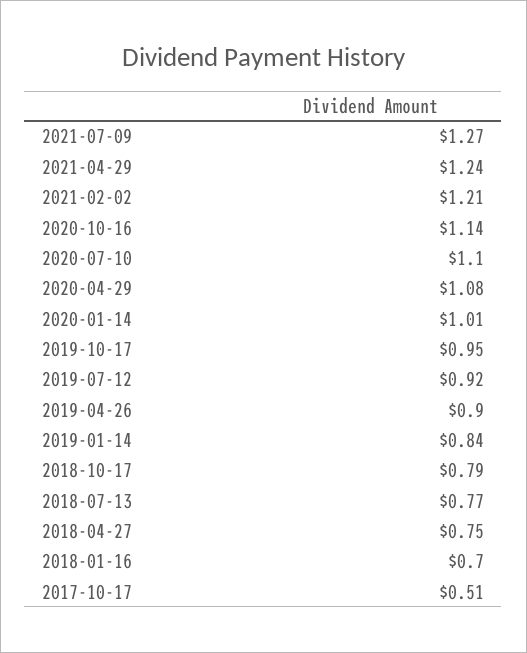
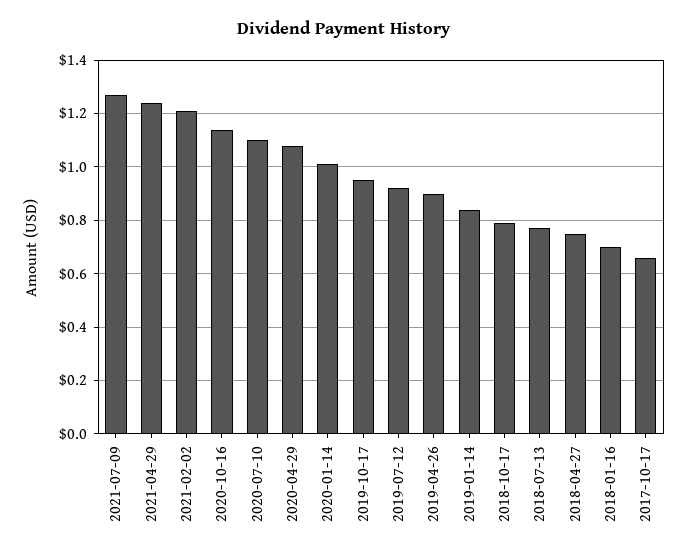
2017-10-17: 0.51 -> 0.65

